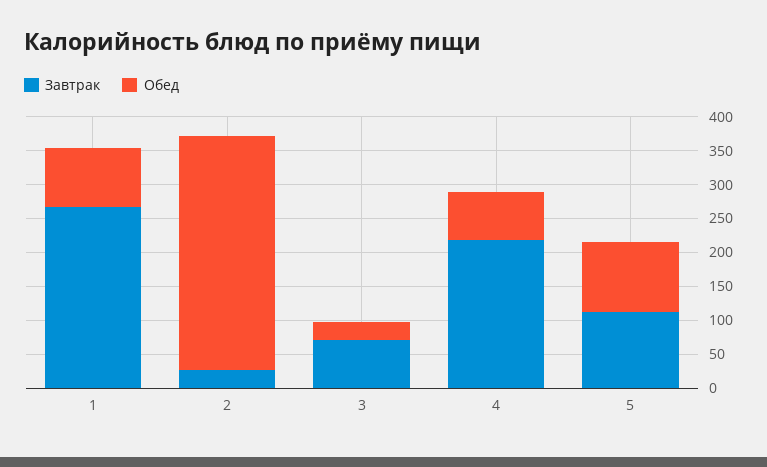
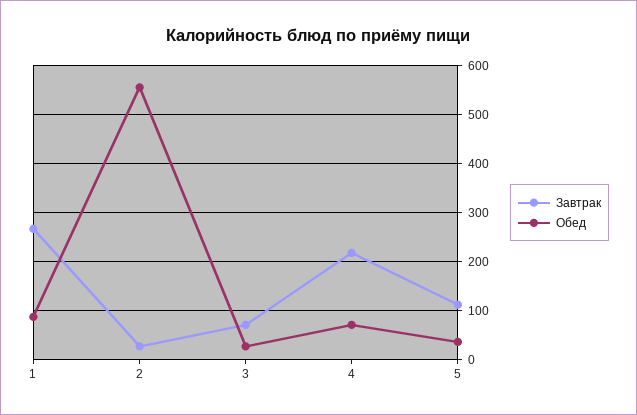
Обед, 2: 350 -> 560
Обед, 5: 100 -> 40

